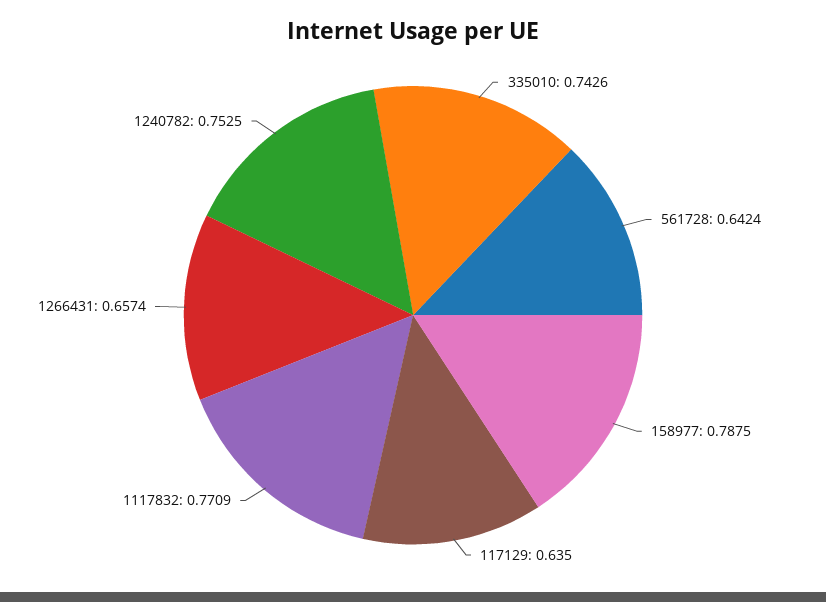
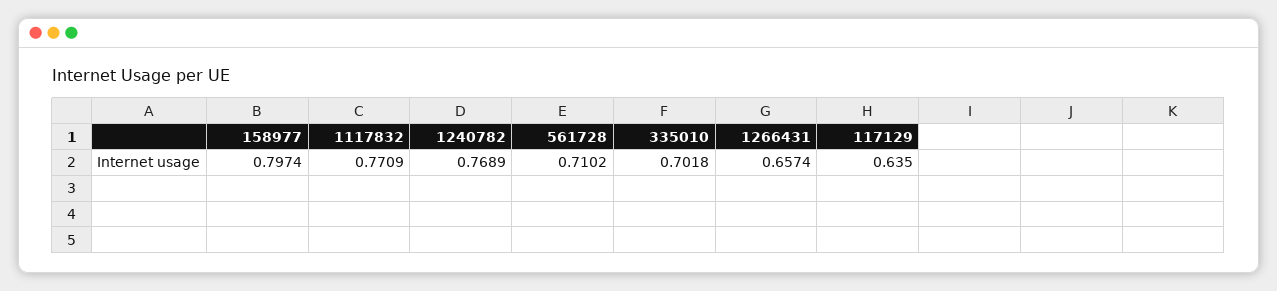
335010: 0.7426 -> 0.7018
561728: 0.6424 -> 0.7102
158977: 0.7875 -> 0.7974
1240782: 0.7525 -> 0.7689

